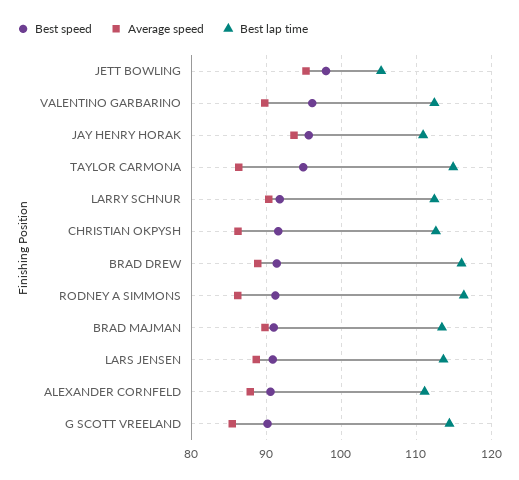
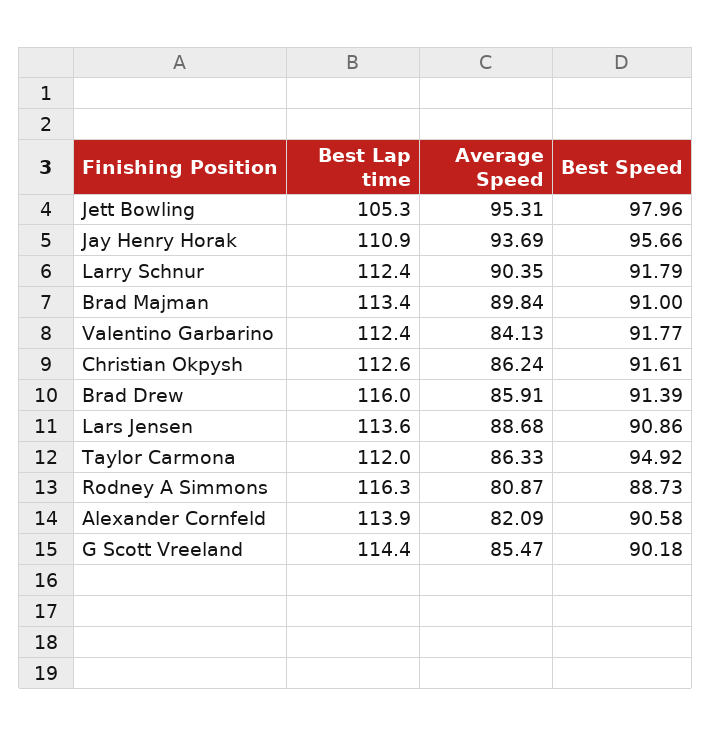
Best speed, VALENTINO GARBARINO: 96 -> 91.77
Average speed, VALENTINO GARBARINO: 90 -> 84.13
Best lap time, TAYLOR CARMONA: 115 -> 112
Average speed, BRAD DREW: 89 -> 85.91
Best speed, RODNEY A SIMMONS: 91 -> 88.73
Average speed, RODNEY A SIMMONS: 86 -> 80.87
Average speed, ALEXANDER CORNFELD: 88 -> 82.09
Best lap time, ALEXANDER CORNFELD: 111 -> 113.9

